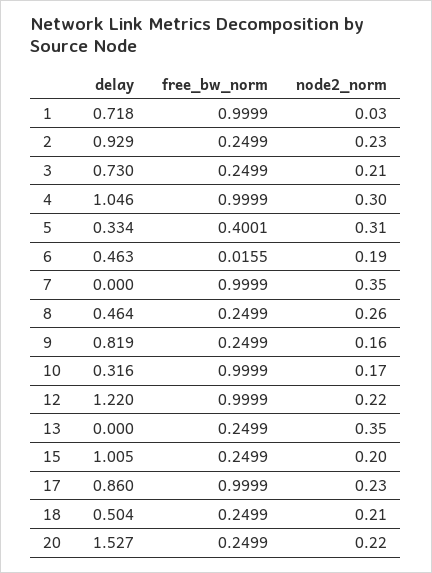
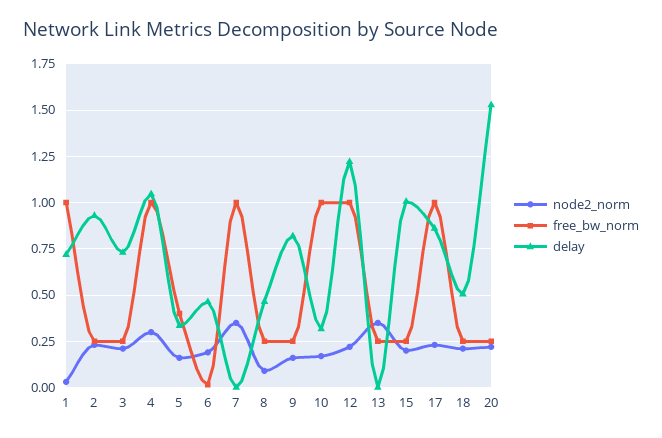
node2_norm, 5: 0.31 -> 0.15
node2_norm, 8: 0.26 -> 0.1

